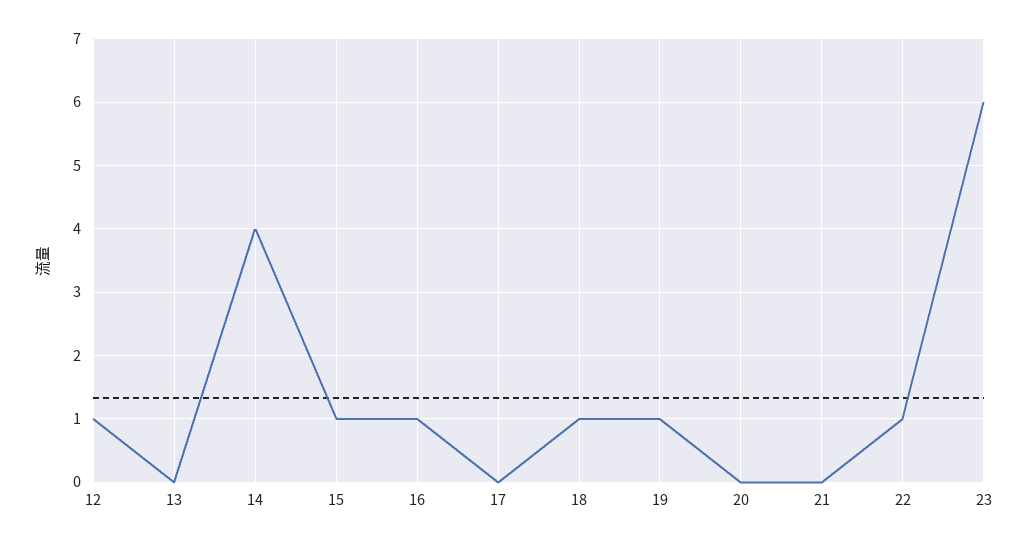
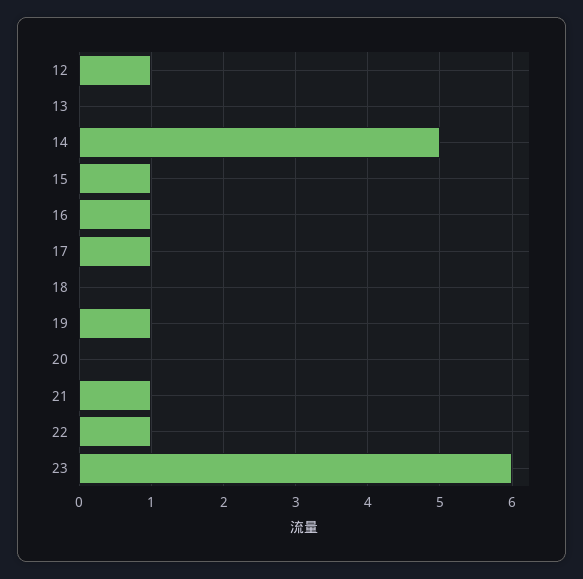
14: 4 -> 5
17: 0 -> 1
18: 1 -> 0
21: 0 -> 1

